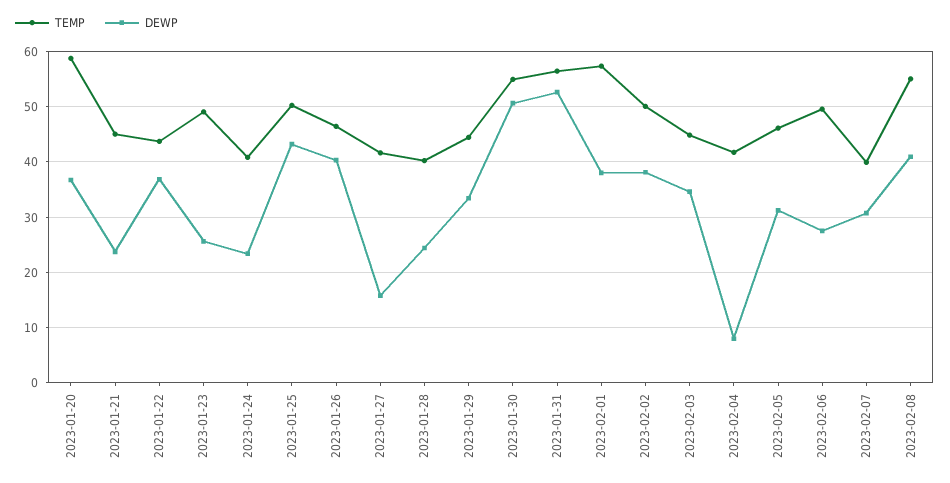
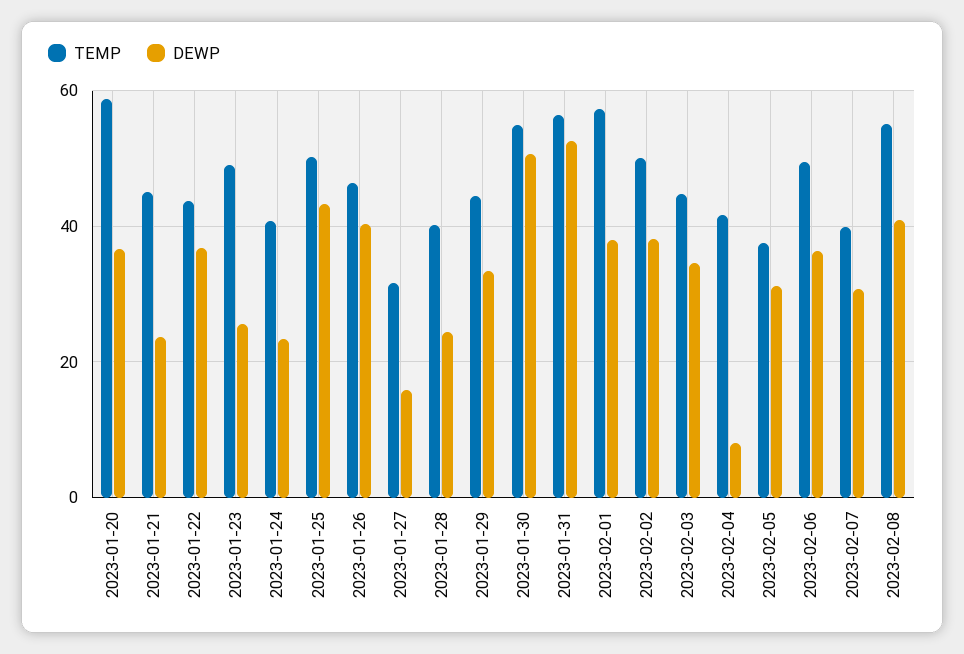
TEMP, 2023-01-27: 42 -> 32
TEMP, 2023-02-05: 46 -> 38
DEWP, 2023-02-06: 28 -> 36

